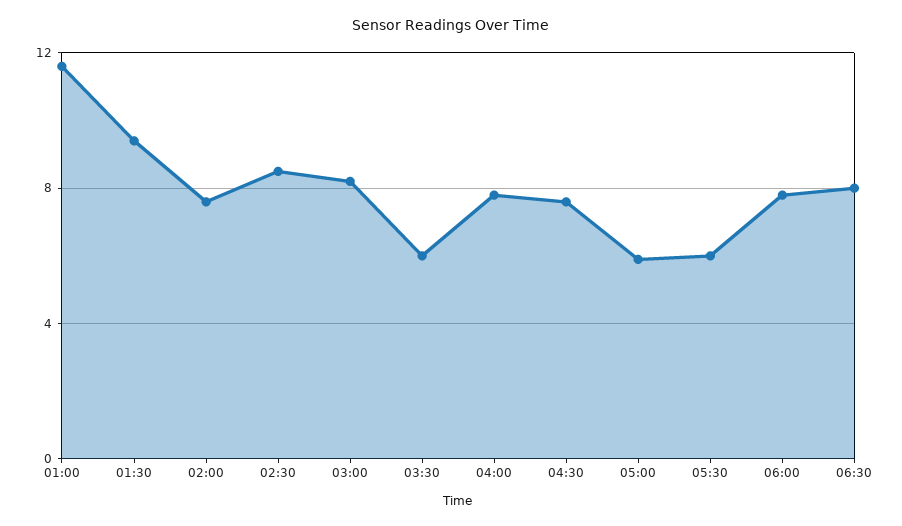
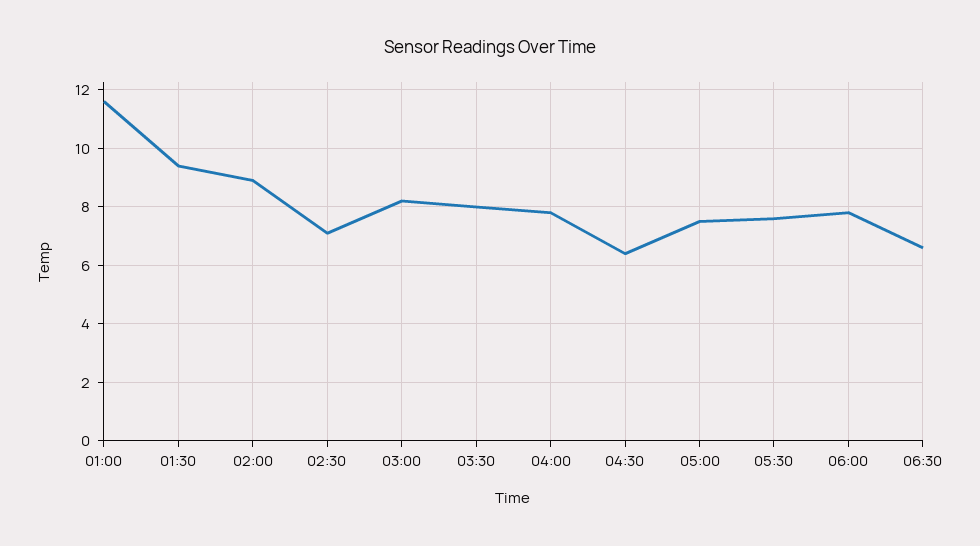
02:00: 7.5 -> 9
02:30: 8.5 -> 7
03:30: 6 -> 8
04:30: 7.5 -> 6.5
05:00: 6 -> 7.5
05:30: 6 -> 7.5
06:30: 8 -> 6.5

